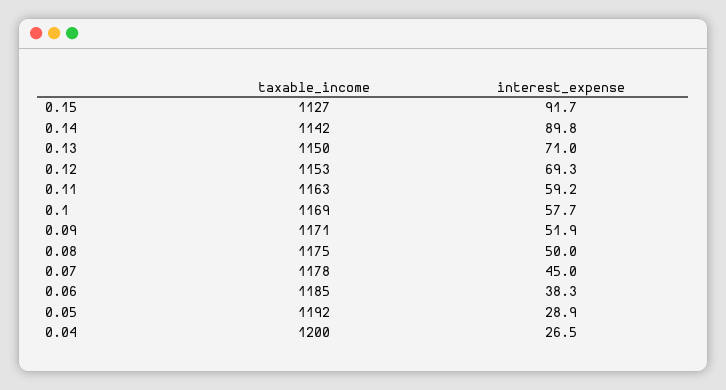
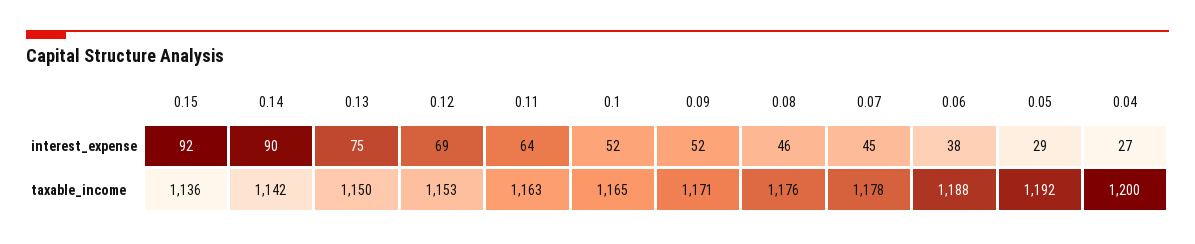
taxable_income, 0.15: 1127 -> 1136
interest_expense, 0.13: 71 -> 75
interest_expense, 0.11: 59.2 -> 64
taxable_income, 0.1: 1169 -> 1165
interest_expense, 0.1: 57.7 -> 52
taxable_income, 0.08: 1175 -> 1176
interest_expense, 0.08: 50 -> 46
taxable_income, 0.06: 1185 -> 1188

